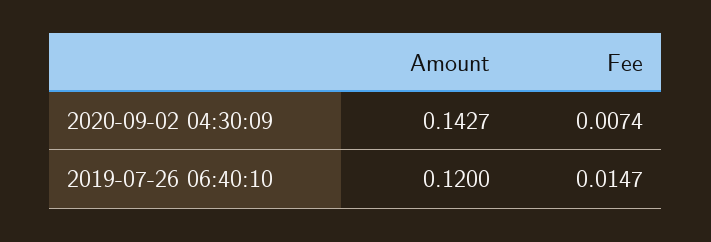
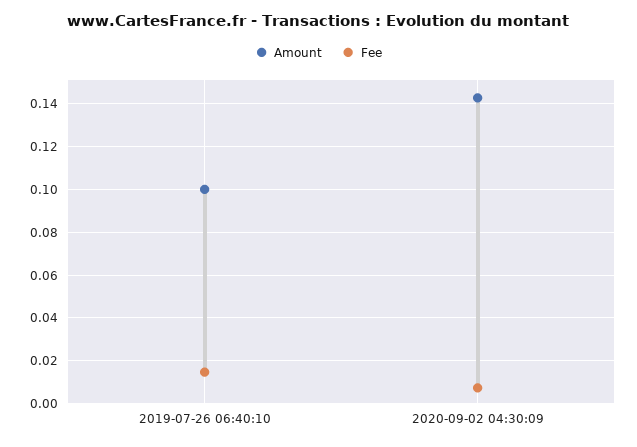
Amount, 2019-07-26 06:40:10: 0.12 -> 0.1

